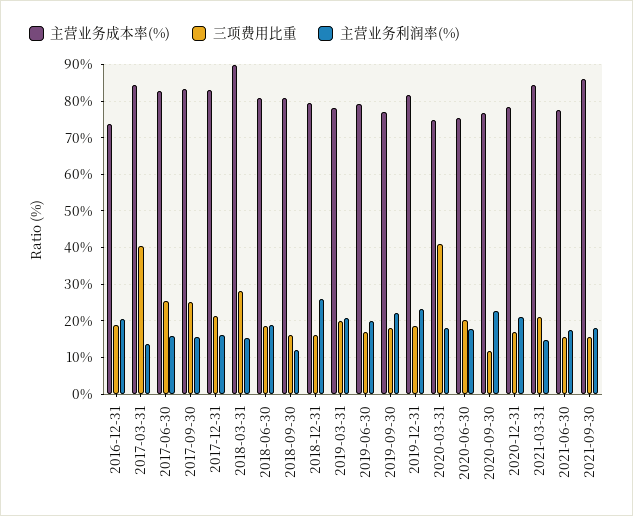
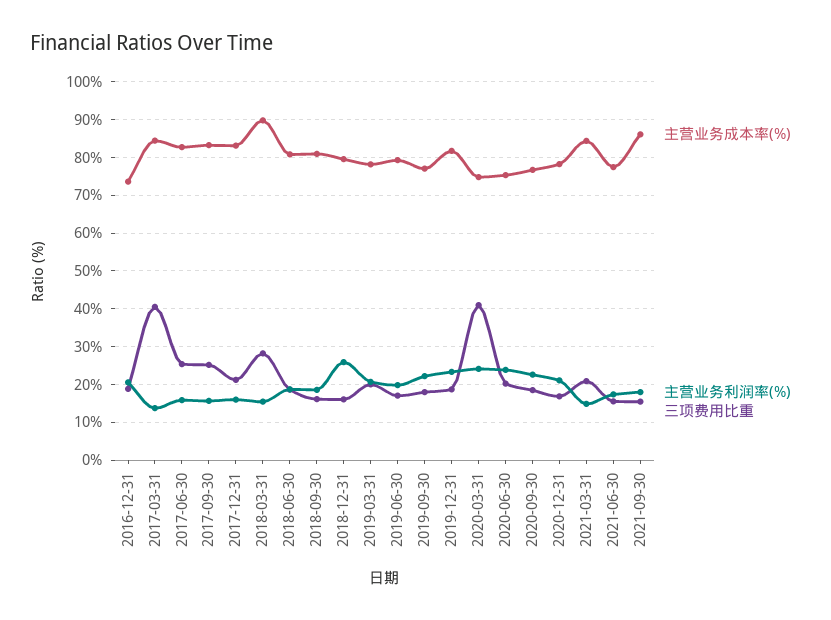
主营业务利润率(%), 2018-09-30: 12 -> 18
主营业务利润率(%), 2020-03-31: 18 -> 24
主营业务利润率(%), 2020-06-30: 18 -> 24
三项费用比重, 2020-09-30: 12 -> 18

